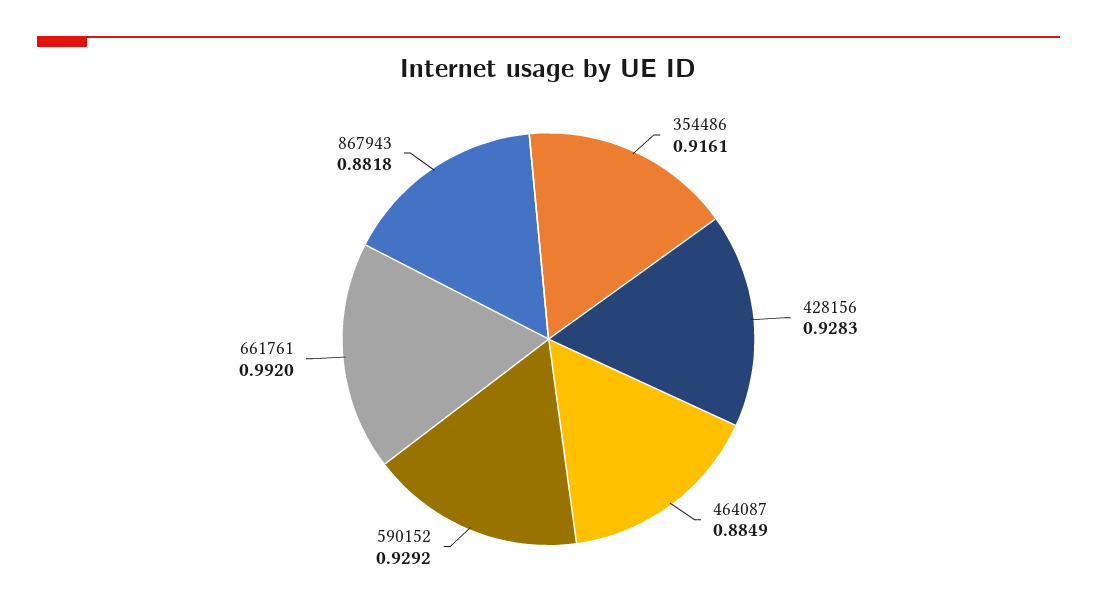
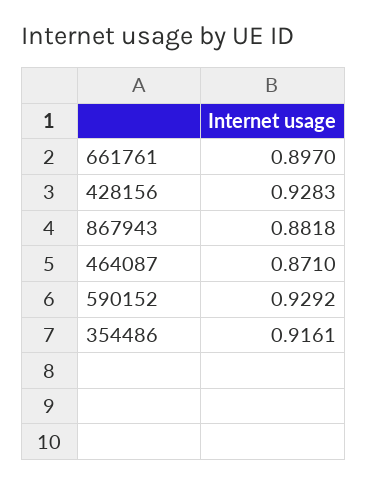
464087: 0.8849 -> 0.871
661761: 0.992 -> 0.897

